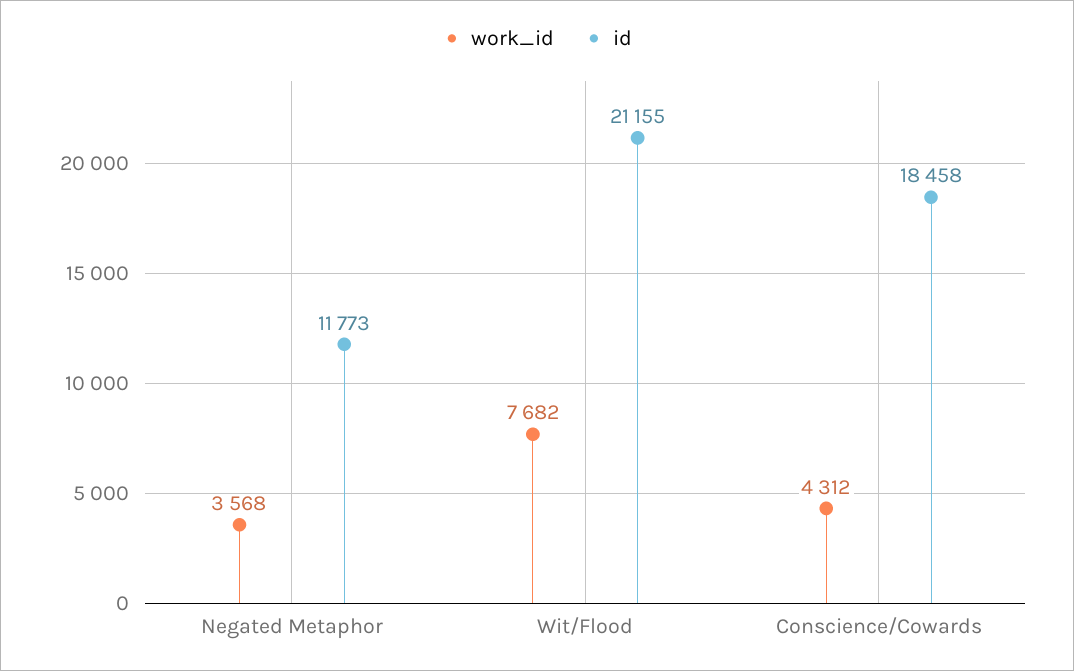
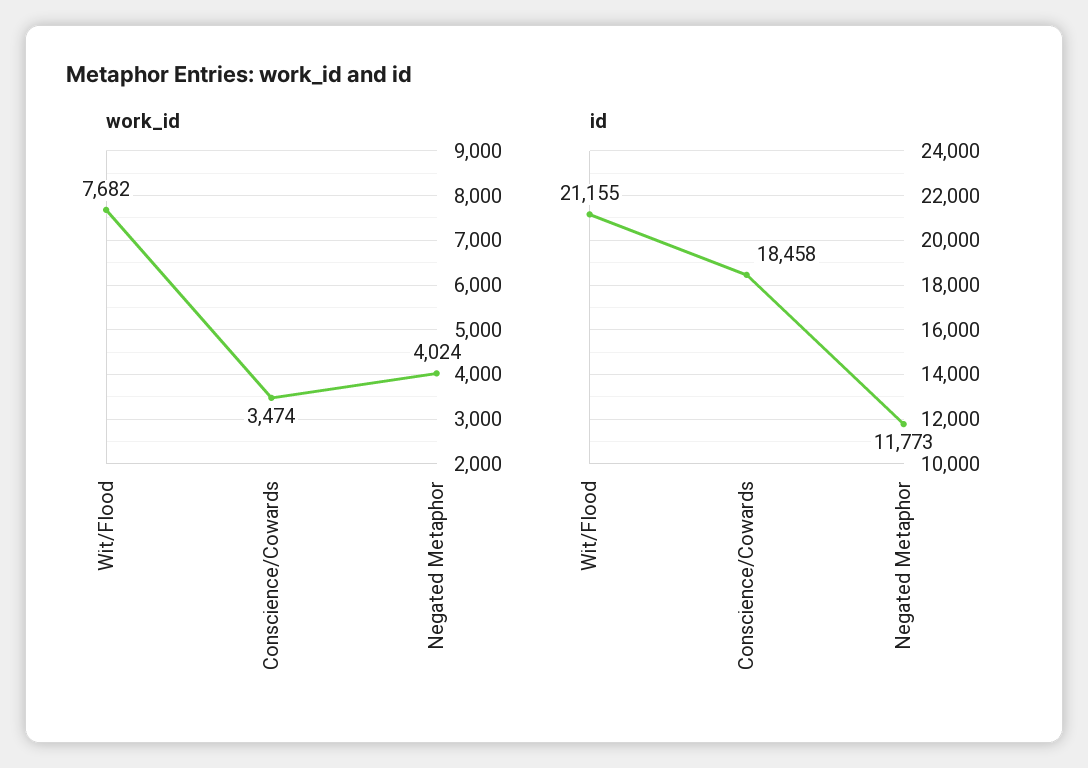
work_id, Negated Metaphor: 3568 -> 4024
work_id, Conscience/Cowards: 4312 -> 3474

